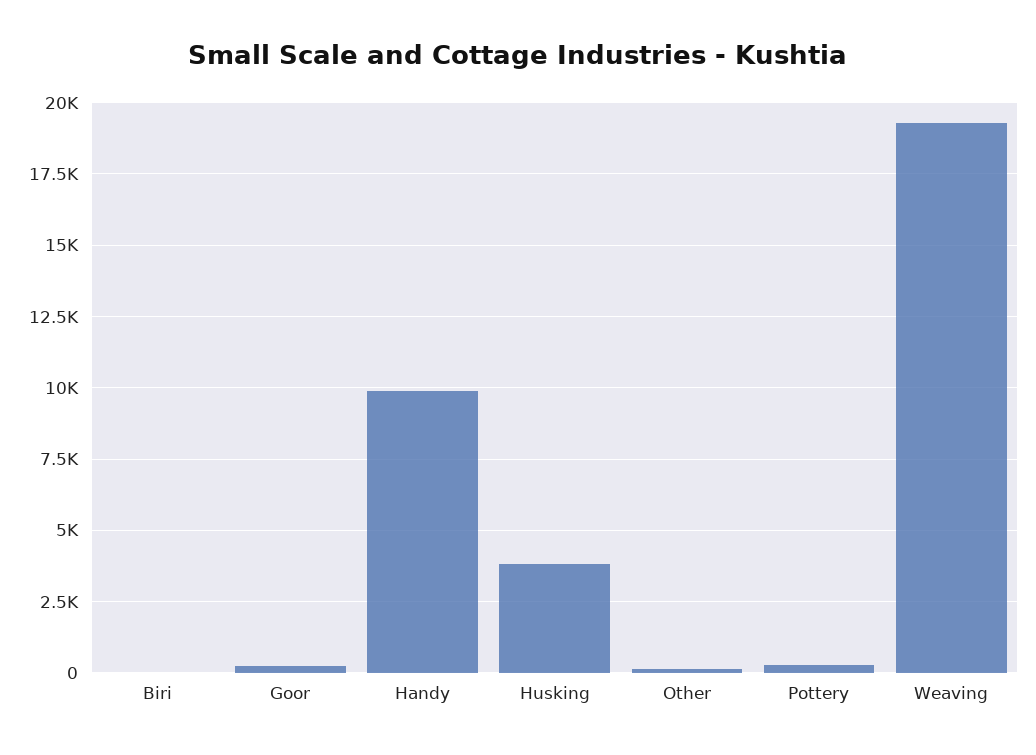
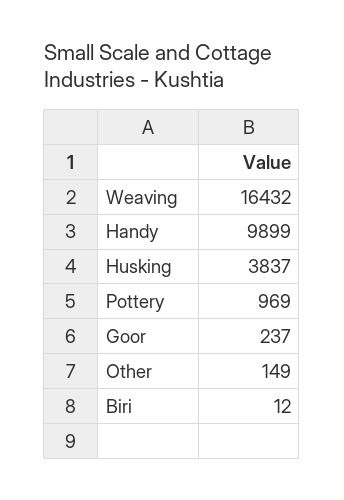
Pottery: 250 -> 969
Weaving: 19250 -> 16432

